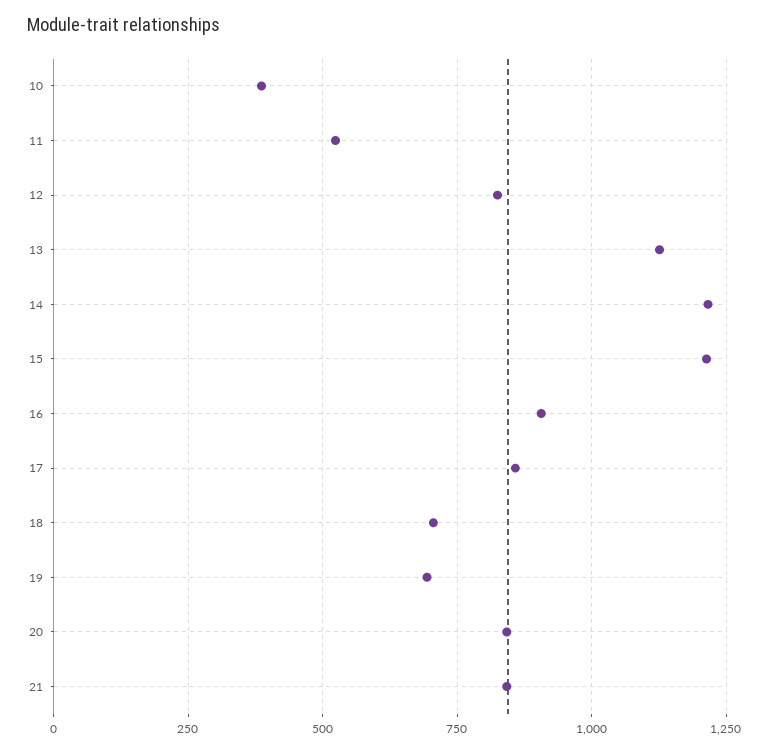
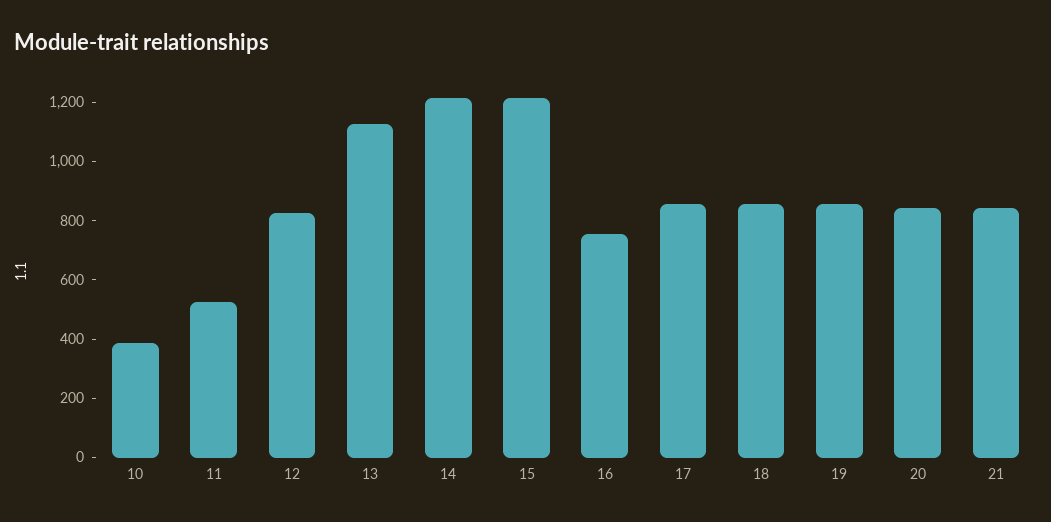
16: 900 -> 750
18: 700 -> 850
19: 700 -> 850

